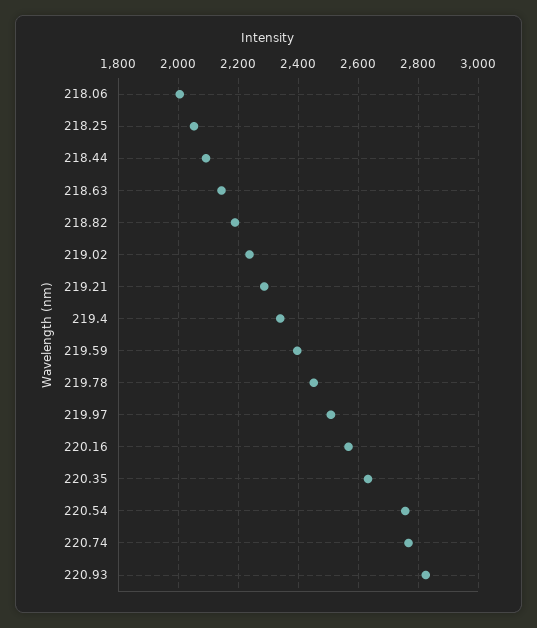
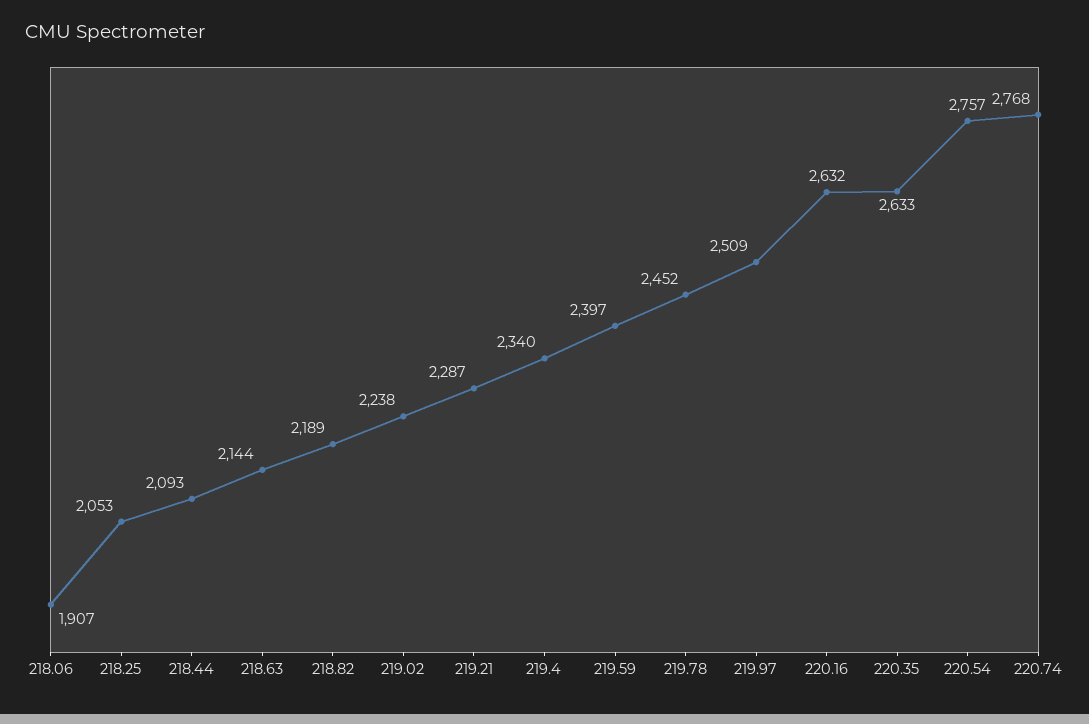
218.06: 2000 -> 1907
220.16: 2575 -> 2632
220.93: 2825 -> none

